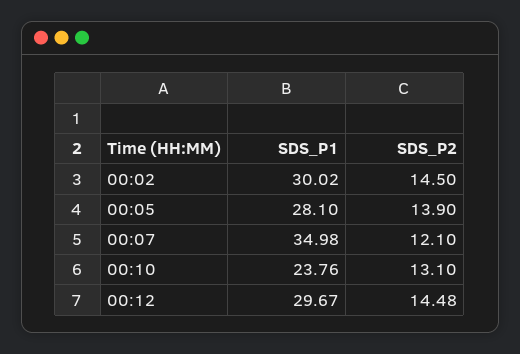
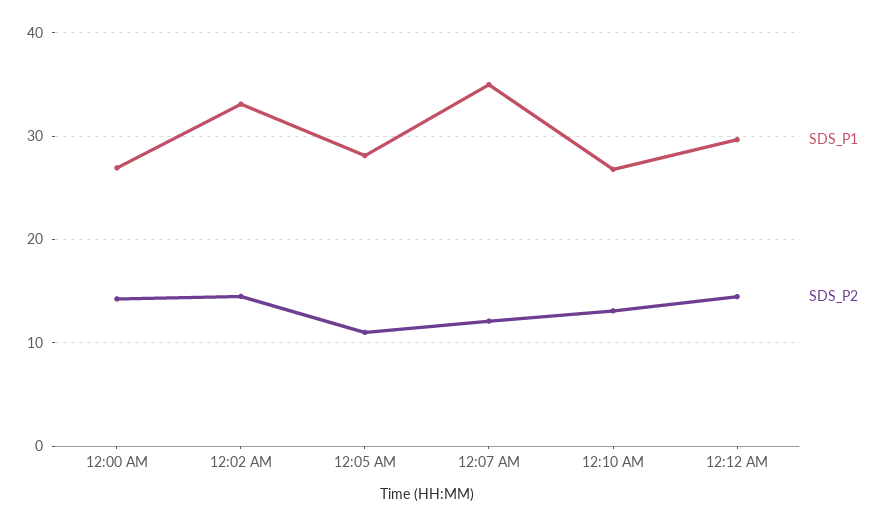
SDS_P1, 00:02: 30.02 -> 33
SDS_P2, 00:05: 13.9 -> 11
SDS_P1, 00:10: 23.76 -> 27
SDS_P1, 12:00 AM: none -> 27
SDS_P2, 12:00 AM: none -> 14

